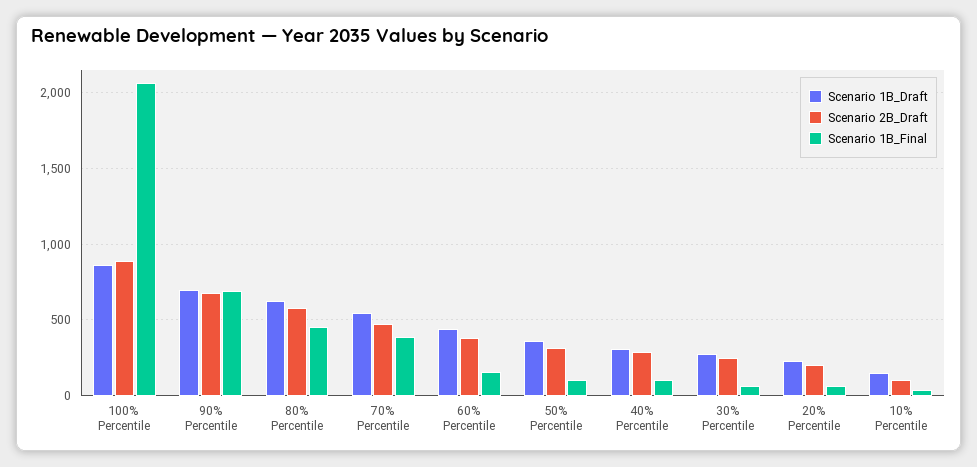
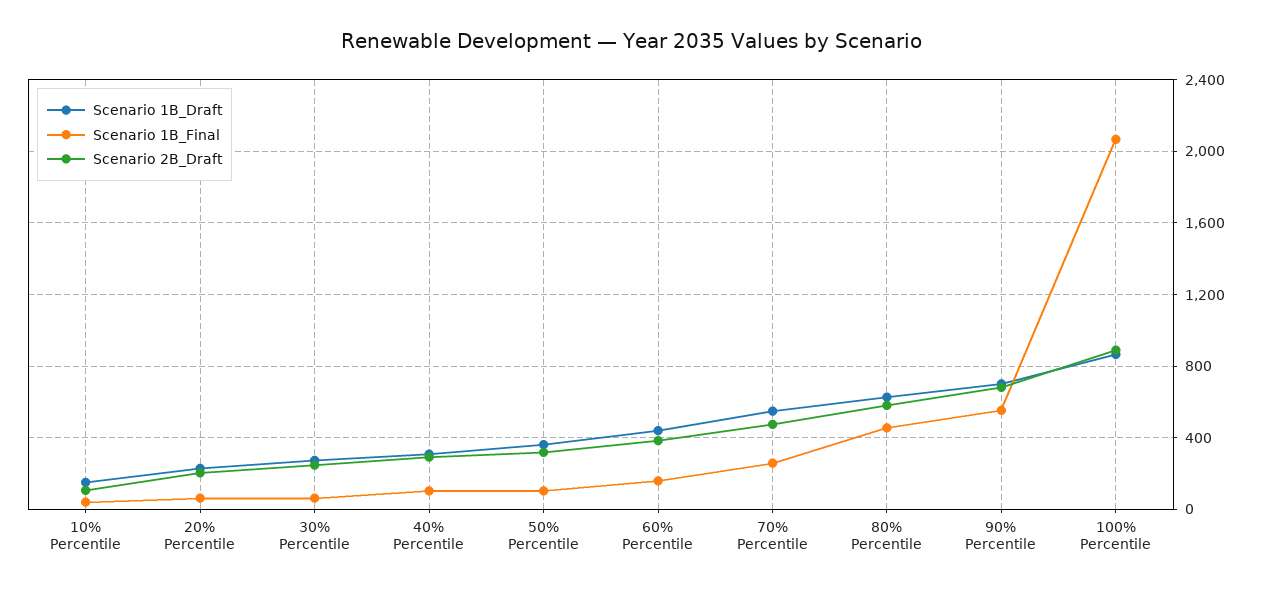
Scenario 1B_Final, 90% Percentile: 700 -> 550
Scenario 1B_Final, 70% Percentile: 400 -> 250

